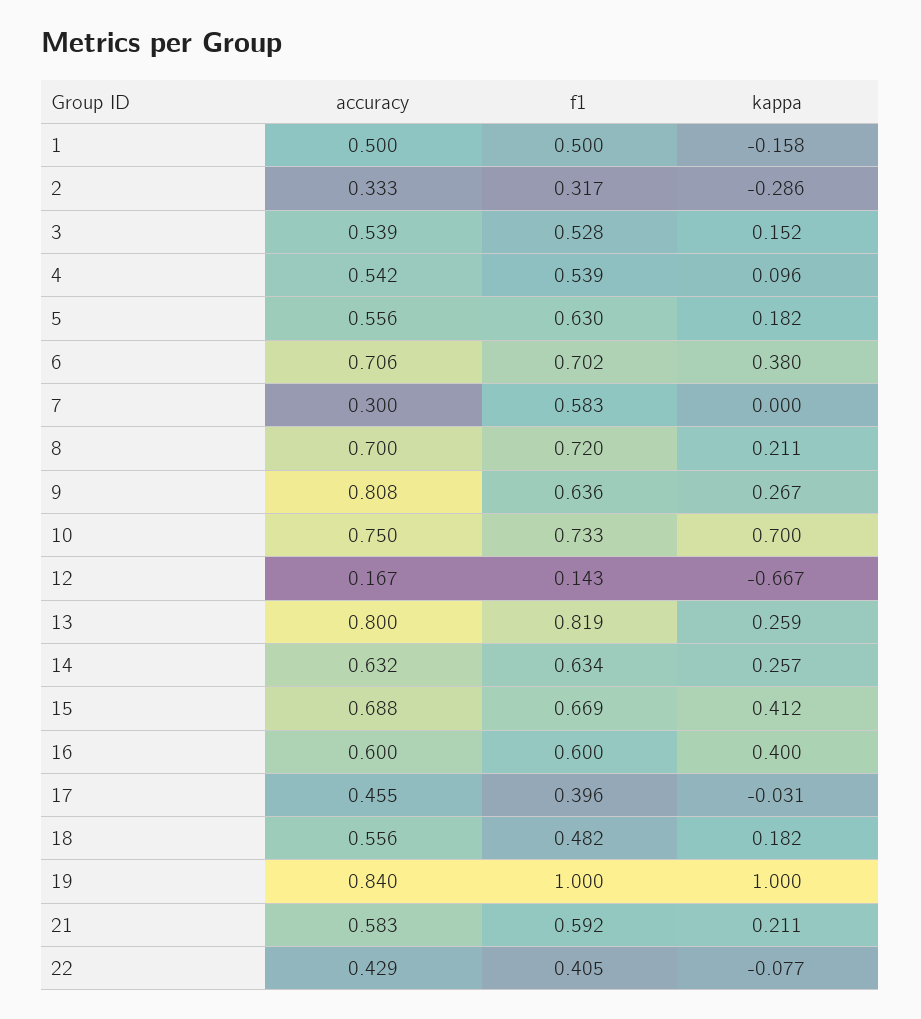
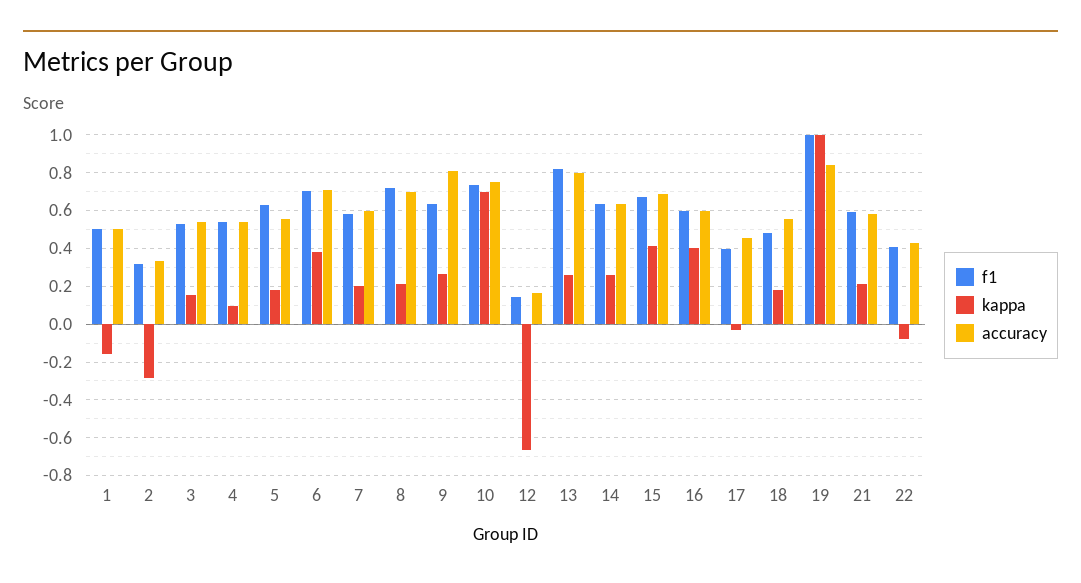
accuracy, 7: 0.3 -> 0.6
kappa, 7: 0 -> 0.2

